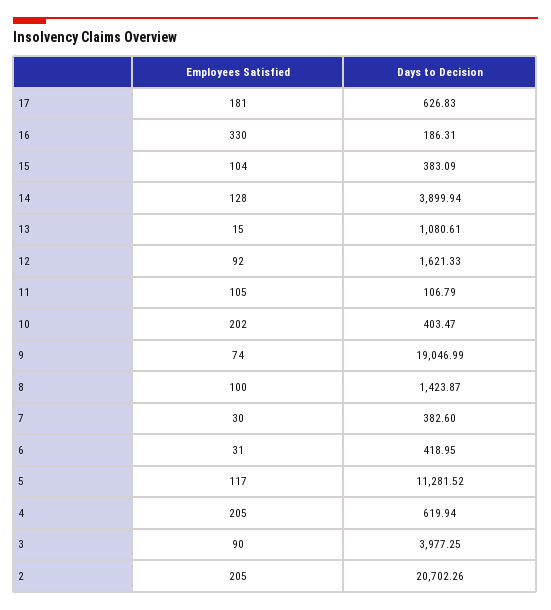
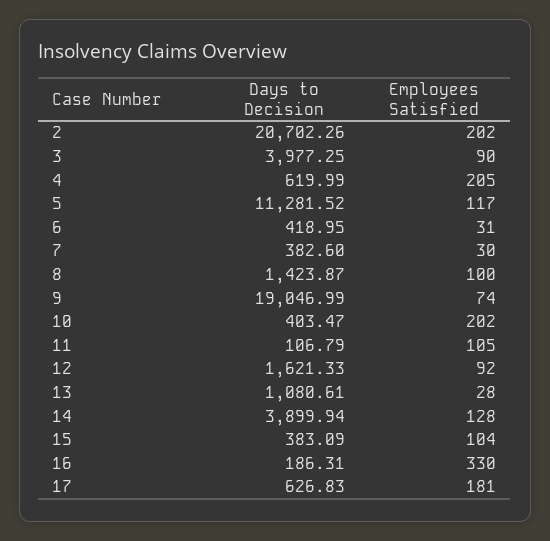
Employees Satisfied, 13: 15 -> 28
Days to Decision, 4: 619.94 -> 619.99
Employees Satisfied, 2: 205 -> 202

